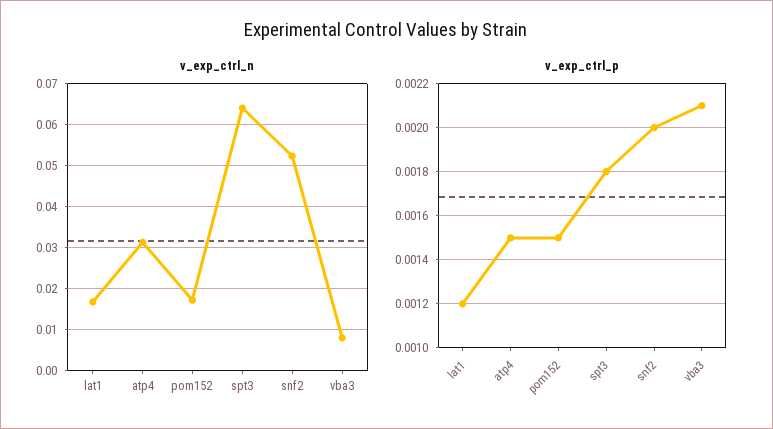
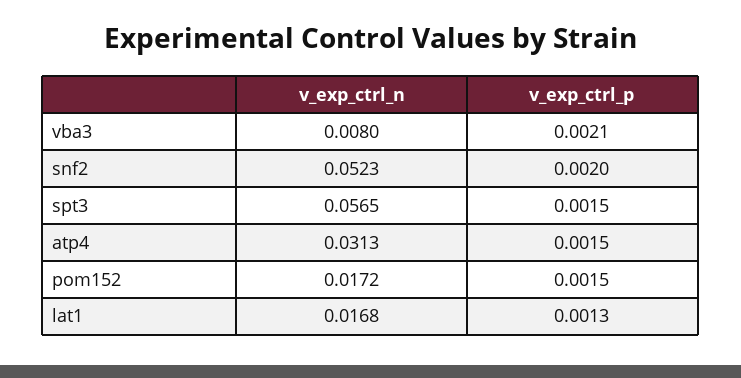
v_exp_ctrl_n, spt3: 0.064 -> 0.0565
v_exp_ctrl_p, lat1: 0.0012 -> 0.0013
v_exp_ctrl_p, spt3: 0.0018 -> 0.0015

